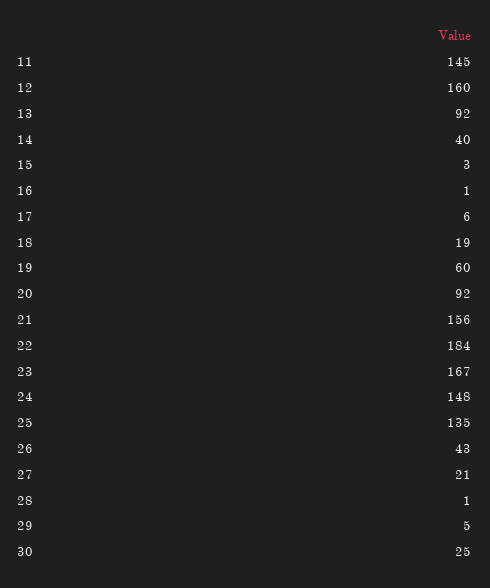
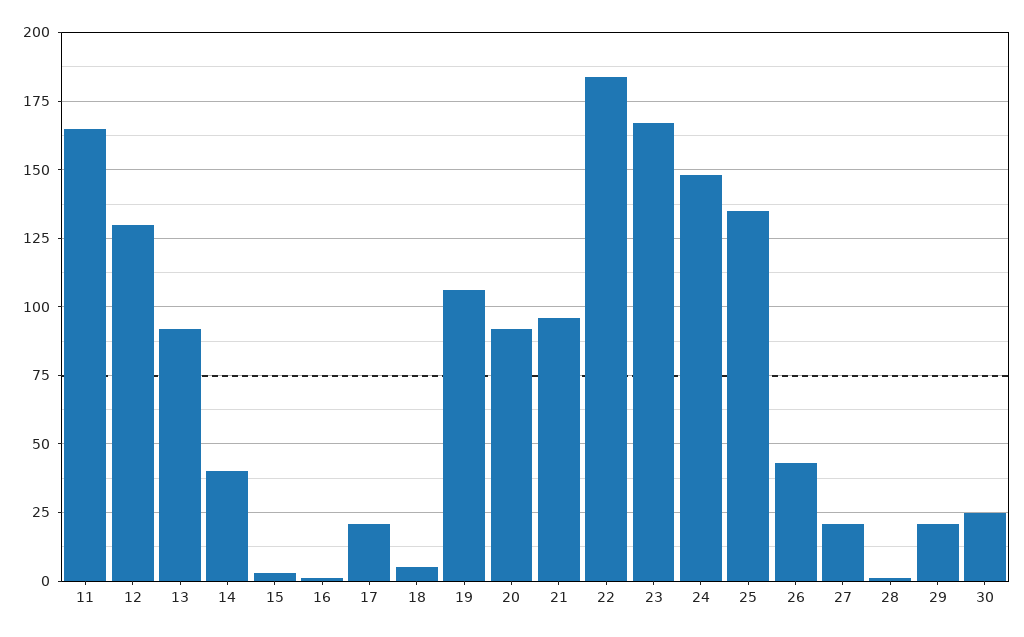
11: 145 -> 165
12: 160 -> 130
17: 6 -> 20
18: 19 -> 5
19: 60 -> 105
21: 156 -> 95
29: 5 -> 20

